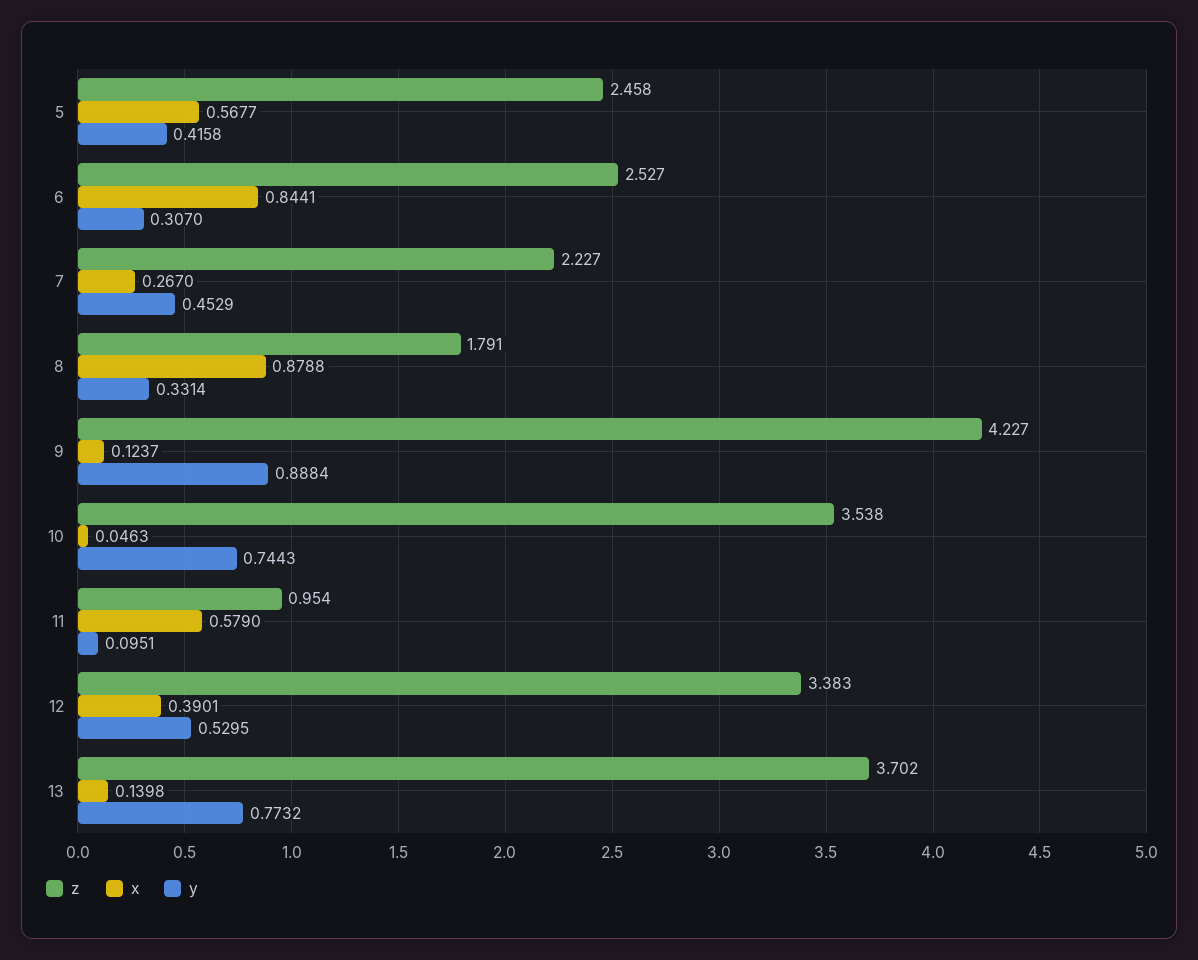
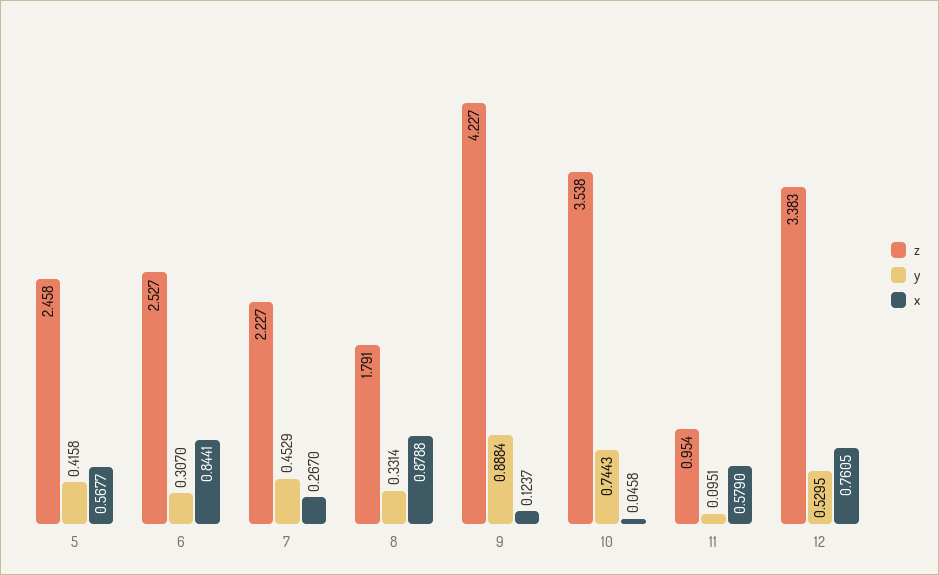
x, 10: 0.0463 -> 0.0458
x, 12: 0.3901 -> 0.7605
z, 13: 3.702 -> none
x, 13: 0.1398 -> none
y, 13: 0.7732 -> none

